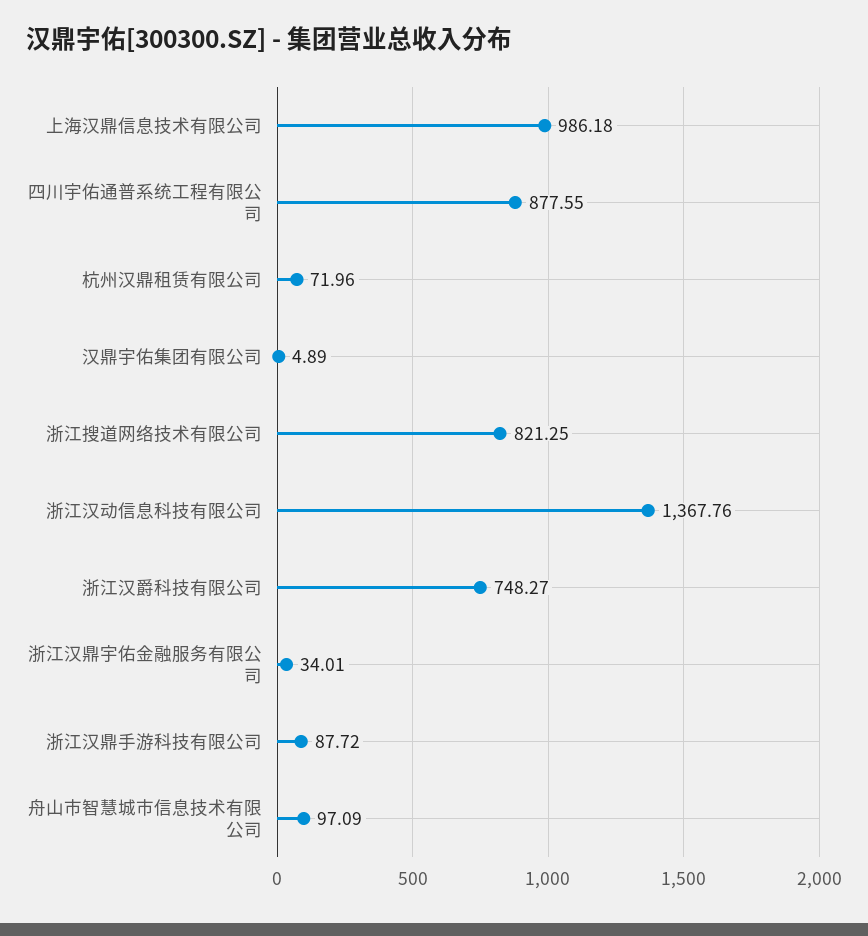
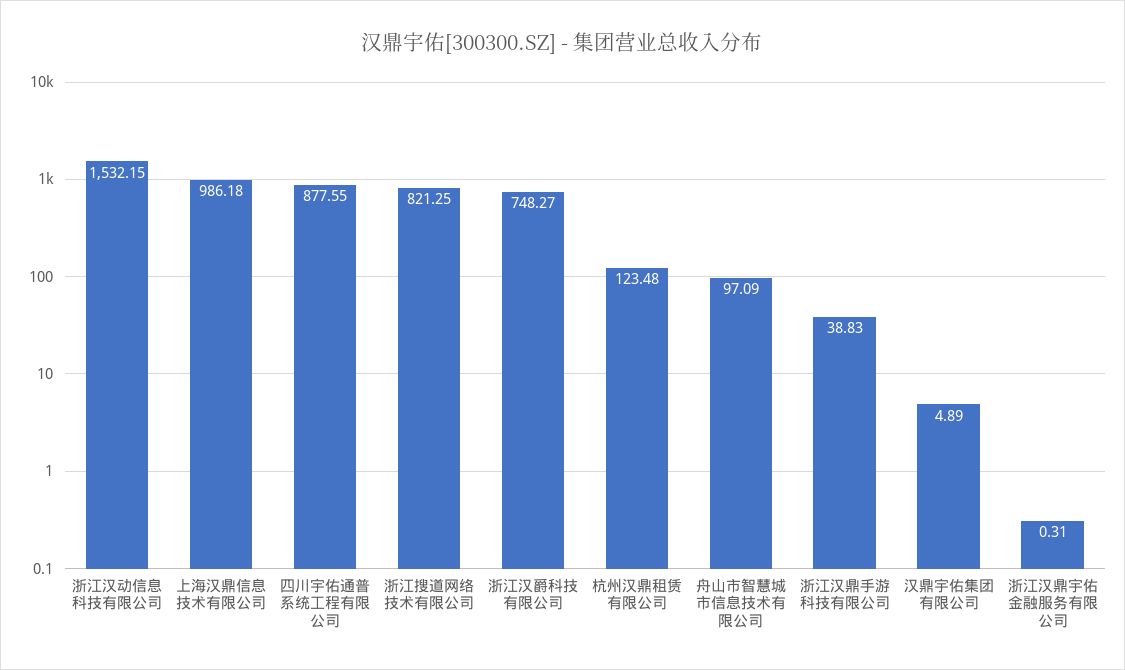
杭州汉鼎租赁有限公司: 71.96 -> 123.48
浙江汉动信息科技有限公司: 1367.76 -> 1532.15
浙江汉鼎宇佑金融服务有限公司: 34.01 -> 0.31
浙江汉鼎手游科技有限公司: 87.72 -> 38.83

